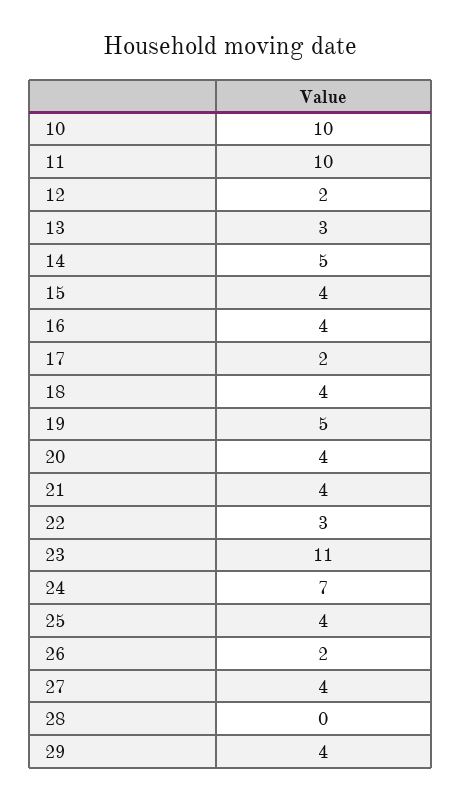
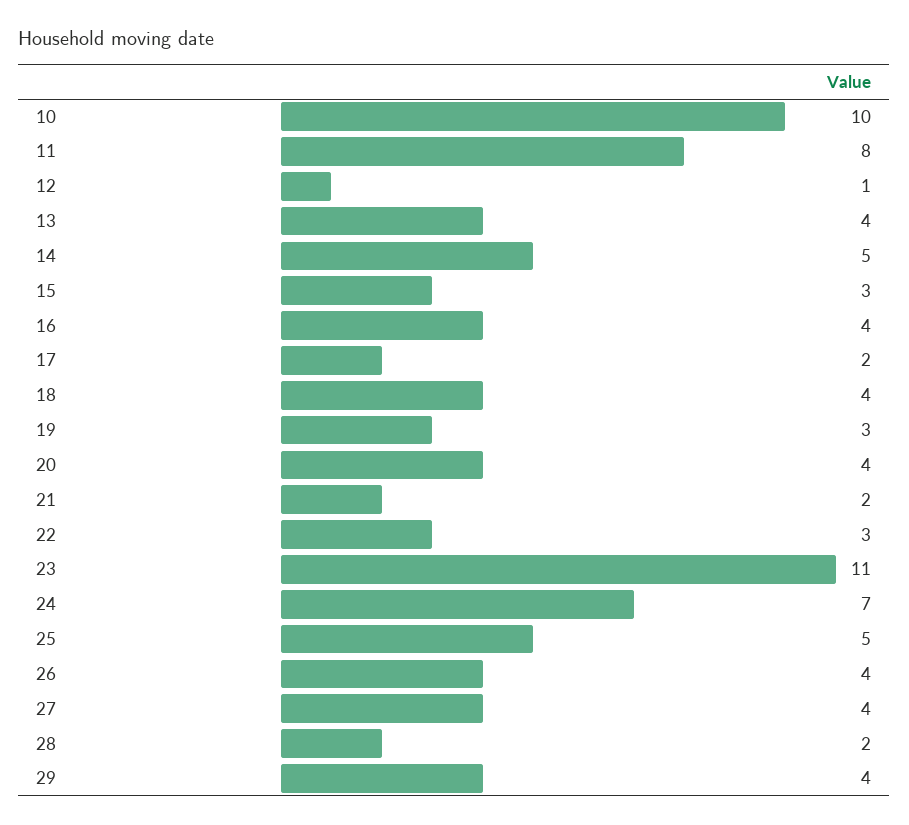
11: 10 -> 8
12: 2 -> 1
13: 3 -> 4
15: 4 -> 3
19: 5 -> 3
21: 4 -> 2
25: 4 -> 5
26: 2 -> 4
28: 0 -> 2

